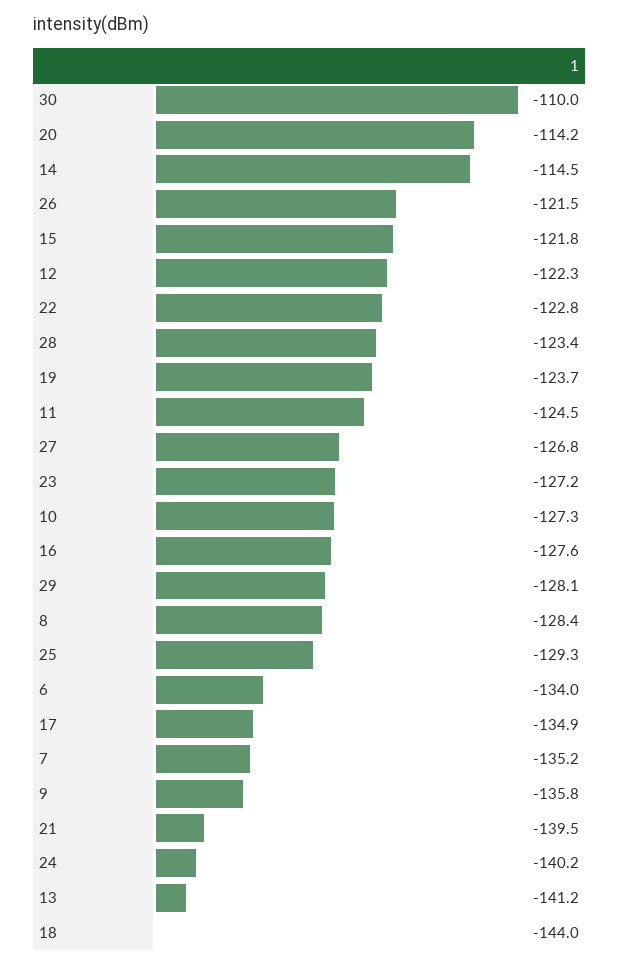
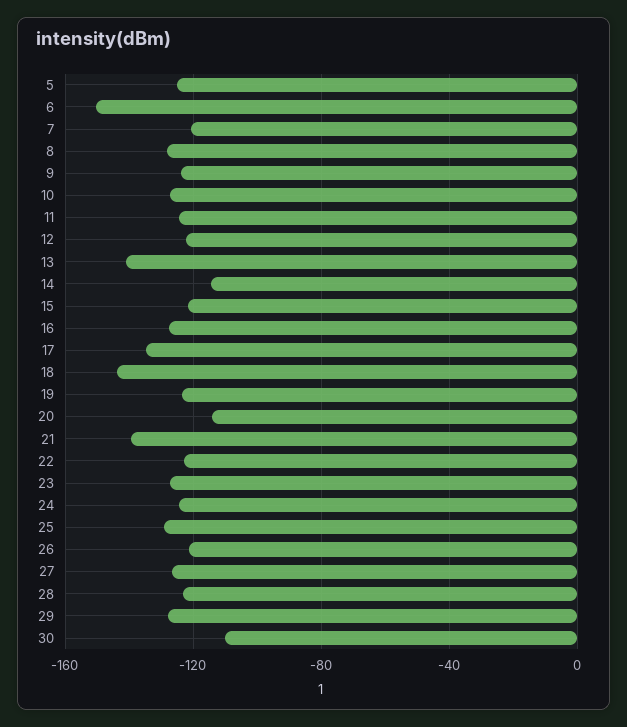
6: -134 -> -150
7: -135.2 -> -120
9: -135.8 -> -125
24: -140.2 -> -125
5: none -> -125

